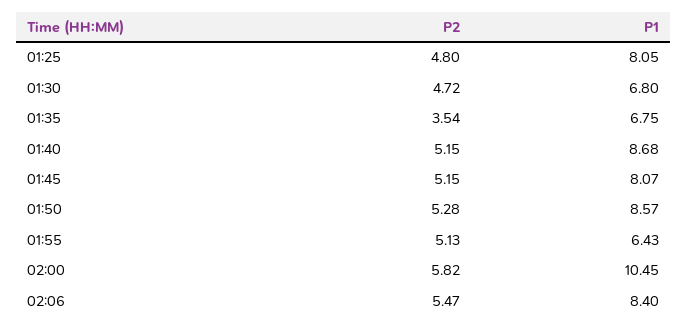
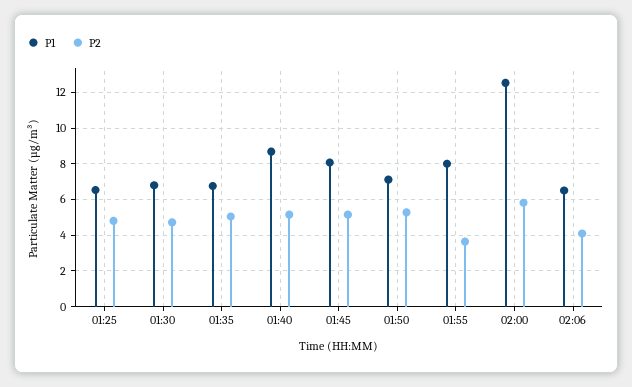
P1, 01:25: 8.05 -> 6.5
P2, 01:35: 3.54 -> 5
P1, 01:50: 8.57 -> 7
P2, 01:55: 5.13 -> 3.5
P1, 01:55: 6.43 -> 8
P1, 02:00: 10.45 -> 12.5
P2, 02:06: 5.47 -> 4
P1, 02:06: 8.4 -> 6.5

